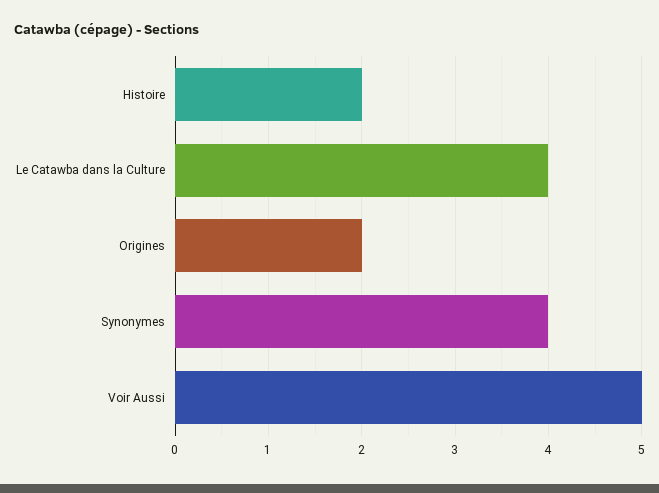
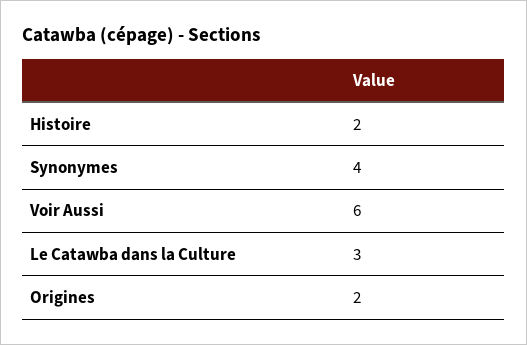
Le Catawba dans la Culture: 4 -> 3
Voir Aussi: 5 -> 6

